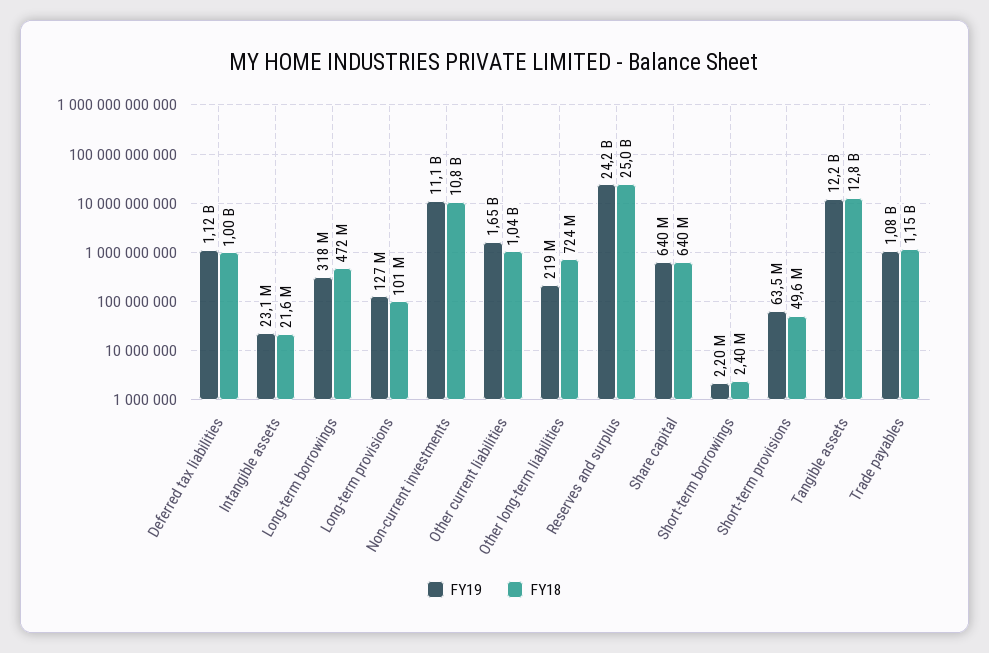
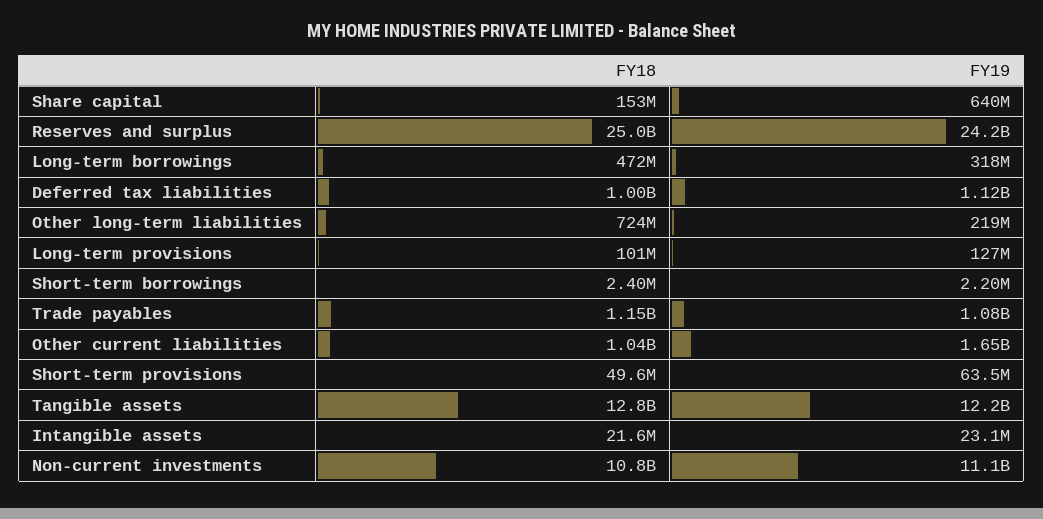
FY18, Share capital: 640000000 -> 153000000

